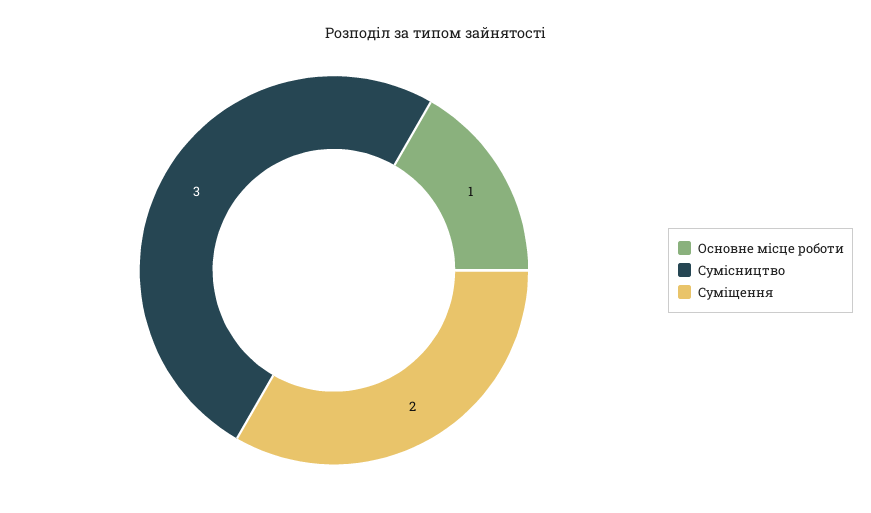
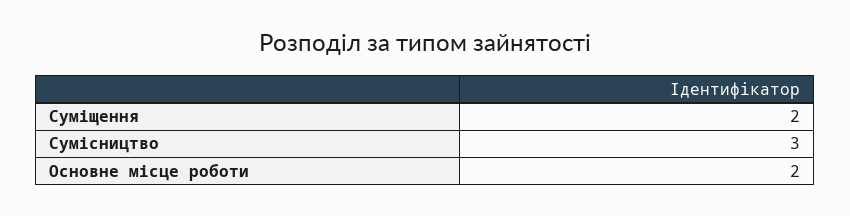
Основне місце роботи: 1 -> 2

